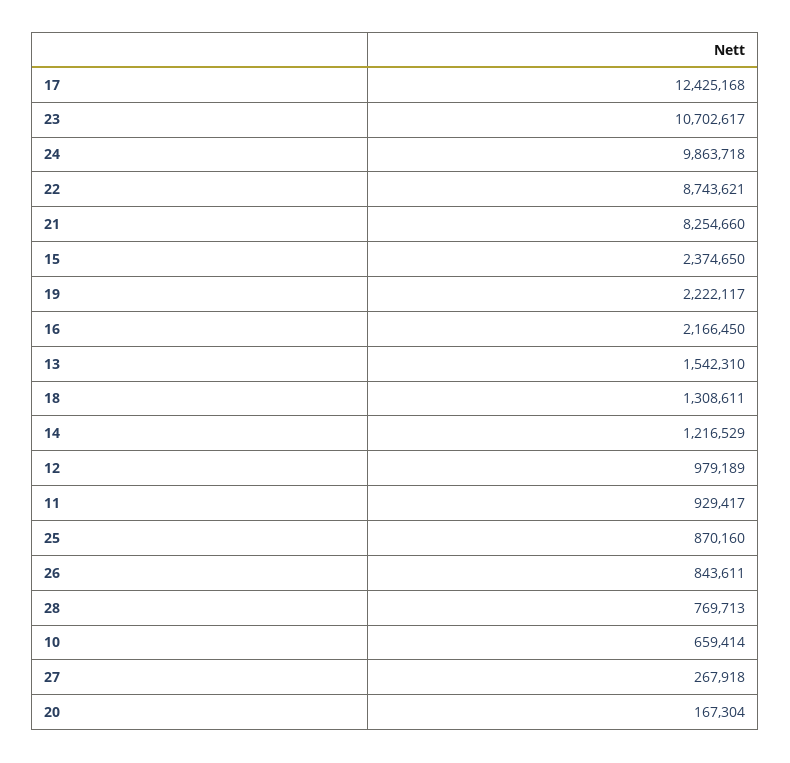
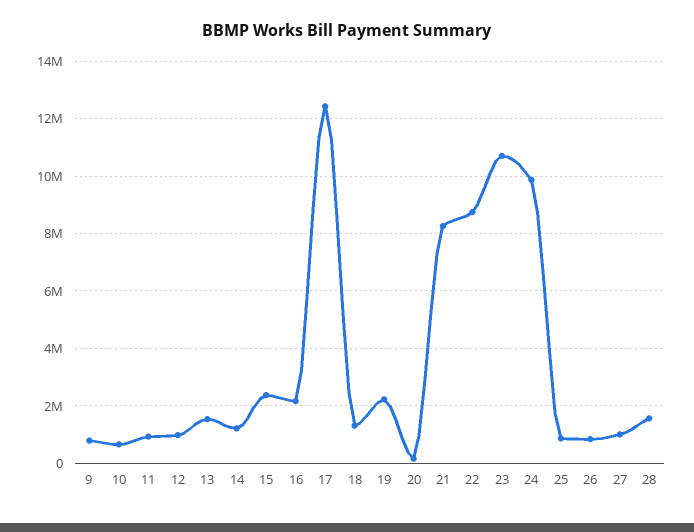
28: 769713 -> 1500000
27: 267918 -> 1000000
9: none -> 750000

